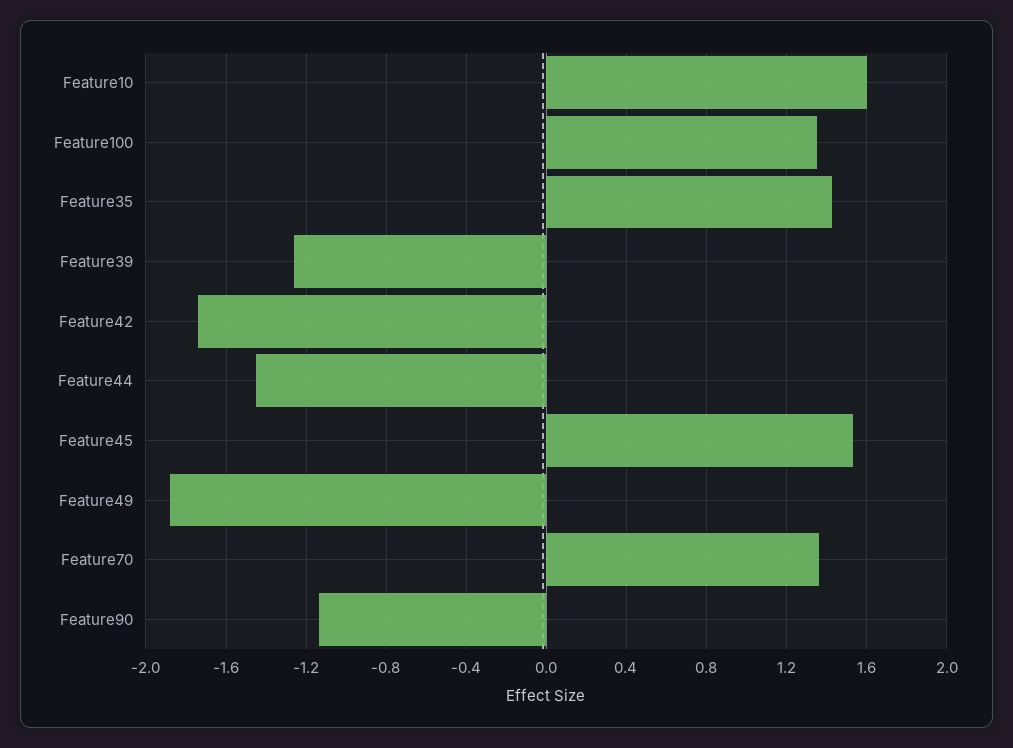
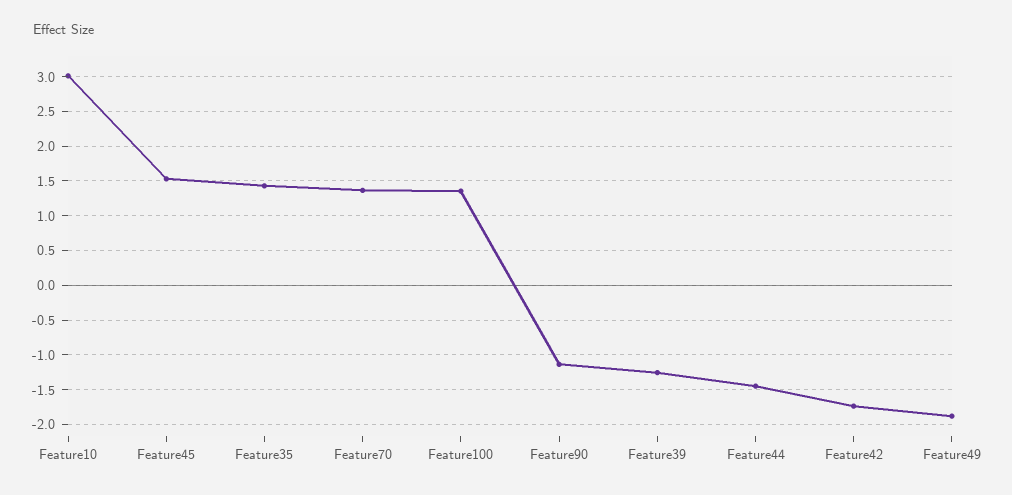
Feature10: 1.6 -> 3

